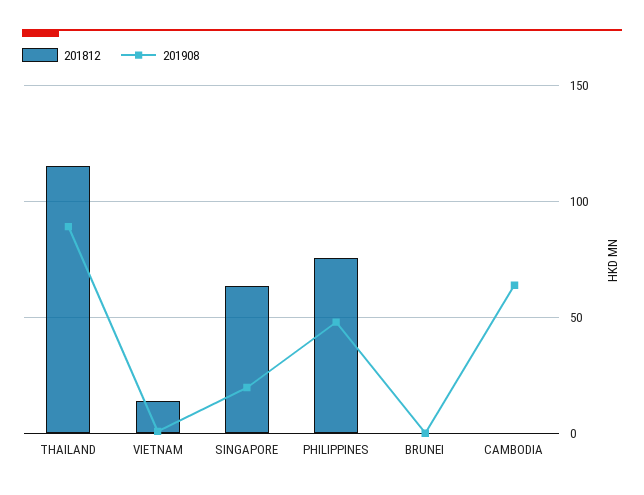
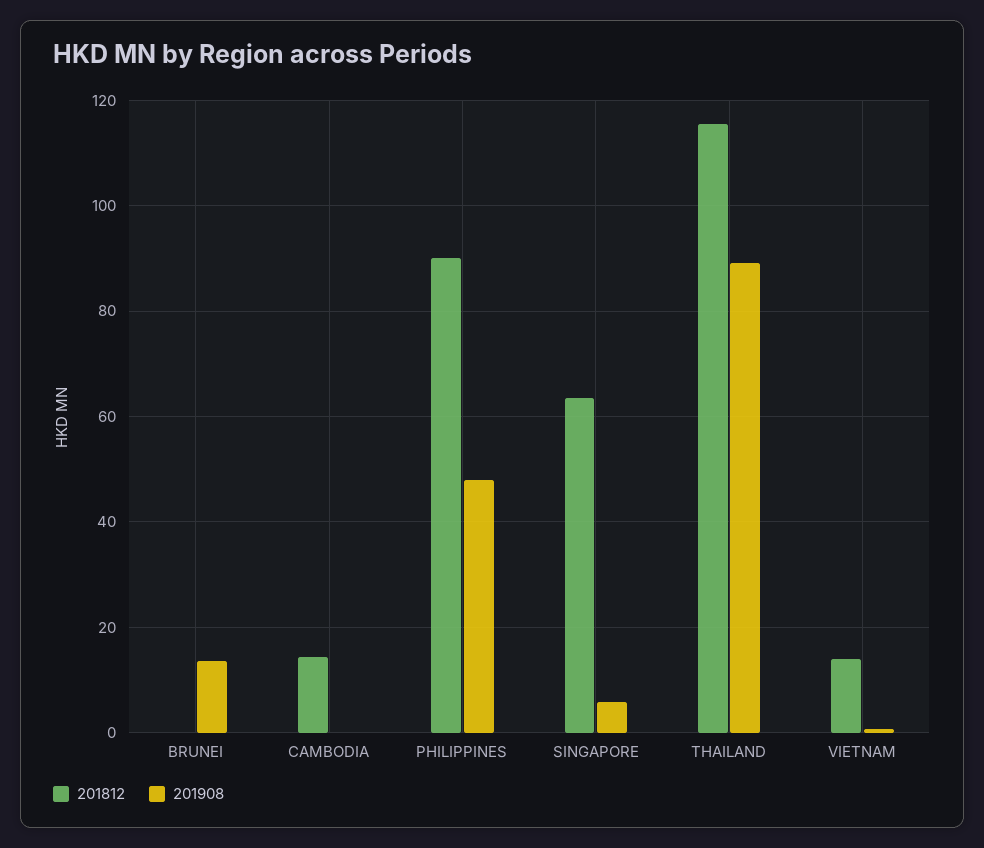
201908, SINGAPORE: 20 -> 6
201812, PHILIPPINES: 75 -> 90
201908, BRUNEI: 0 -> 14
201812, CAMBODIA: 0 -> 14
201908, CAMBODIA: 65 -> 0

